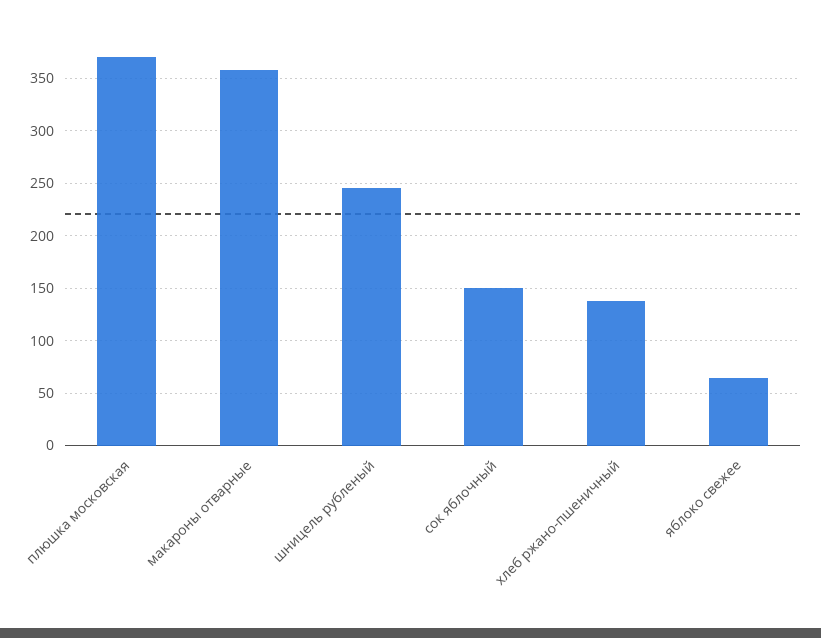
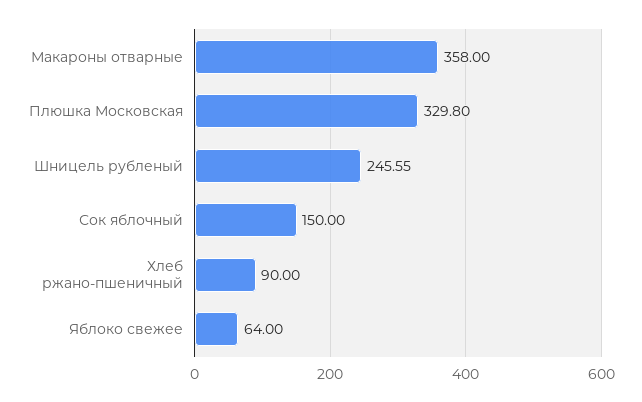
плюшка московская: 370 -> 329.8
хлеб ржано-пшеничный: 140 -> 90

